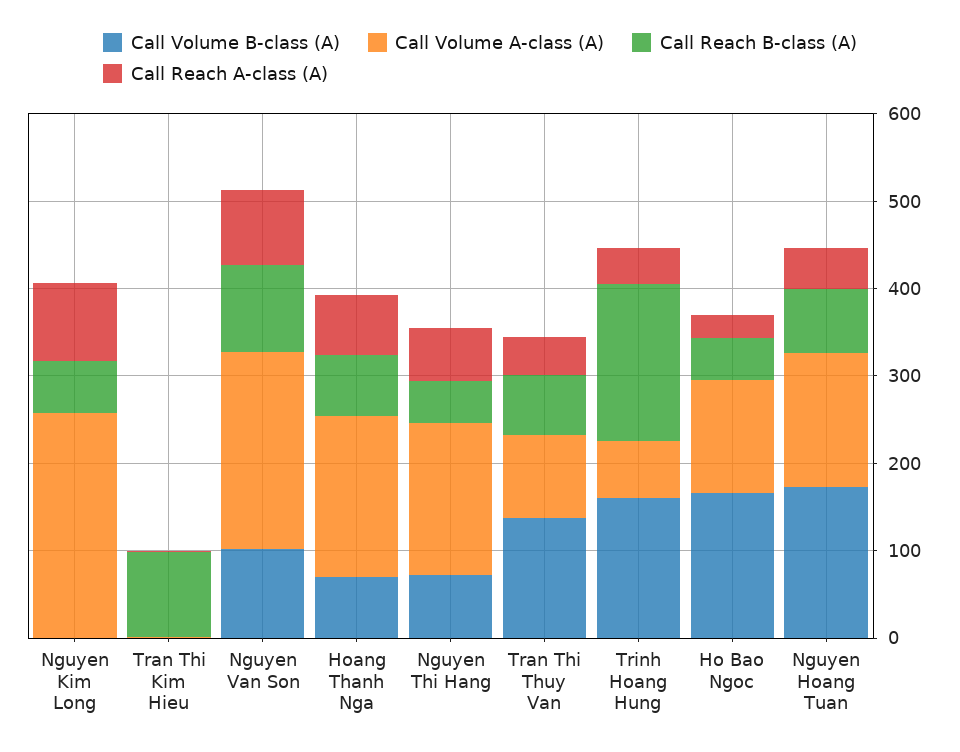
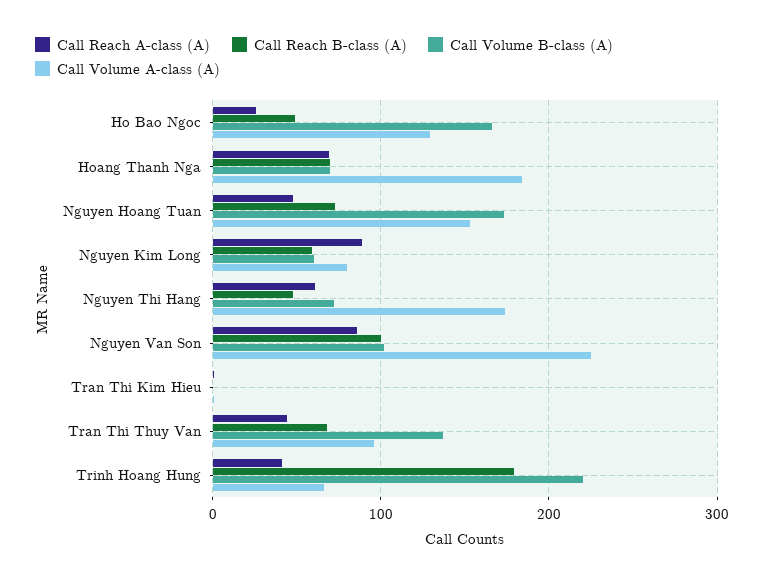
Call Volume B-class (A), Nguyen Kim Long: 0 -> 60
Call Volume A-class (A), Nguyen Kim Long: 260 -> 80
Call Reach B-class (A), Tran Thi Kim Hieu: 100 -> 0
Call Volume B-class (A), Trinh Hoang Hung: 160 -> 220

